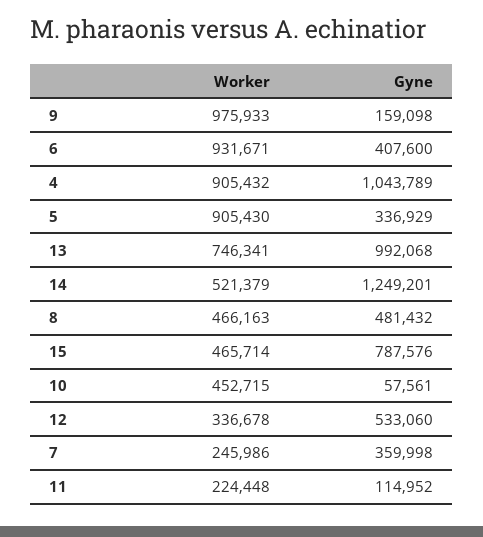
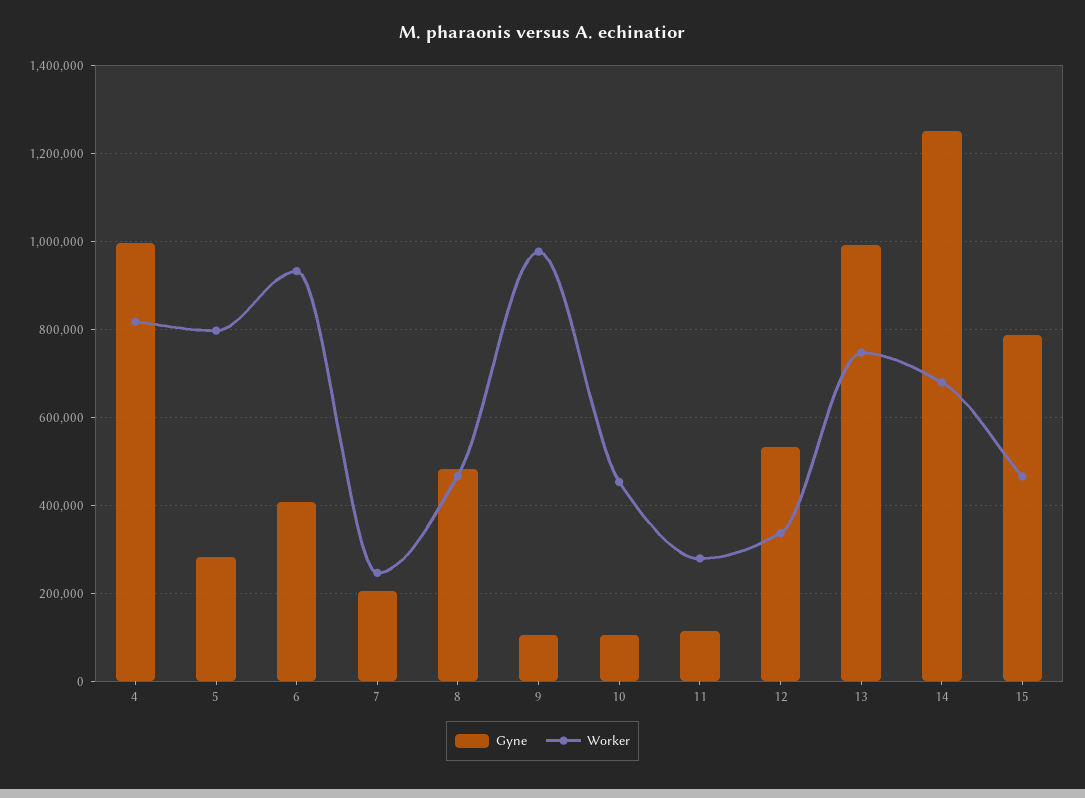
Gyne, 9: 159098 -> 100000
Worker, 4: 905432 -> 820000
Gyne, 4: 1043789 -> 1000000
Worker, 5: 905430 -> 800000
Gyne, 5: 336929 -> 280000
Worker, 14: 521379 -> 680000
Gyne, 10: 57561 -> 100000
Gyne, 7: 359998 -> 200000
Worker, 11: 224448 -> 280000

